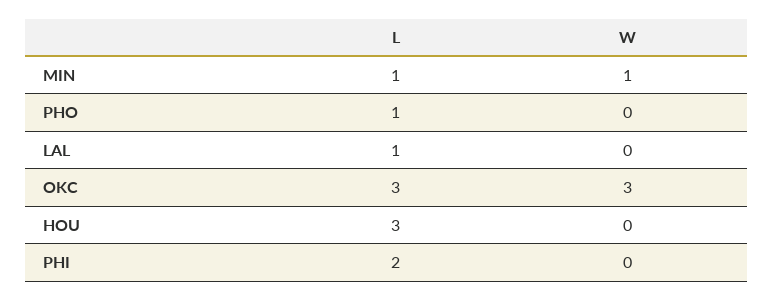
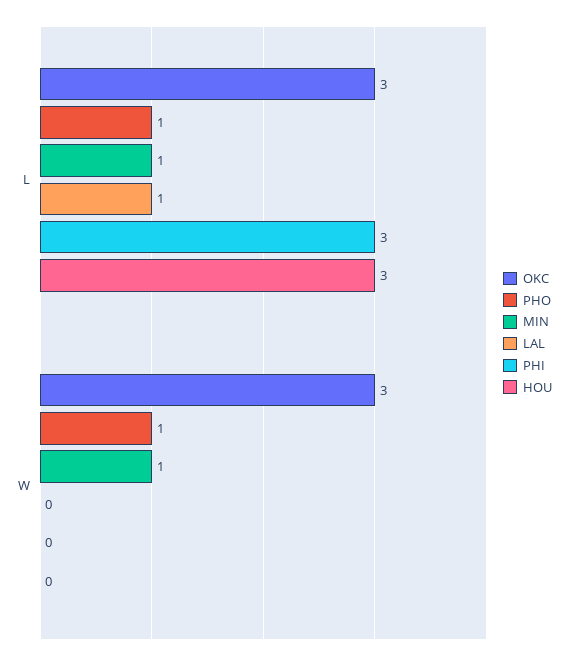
PHO, W: 0 -> 1
PHI, L: 2 -> 3

